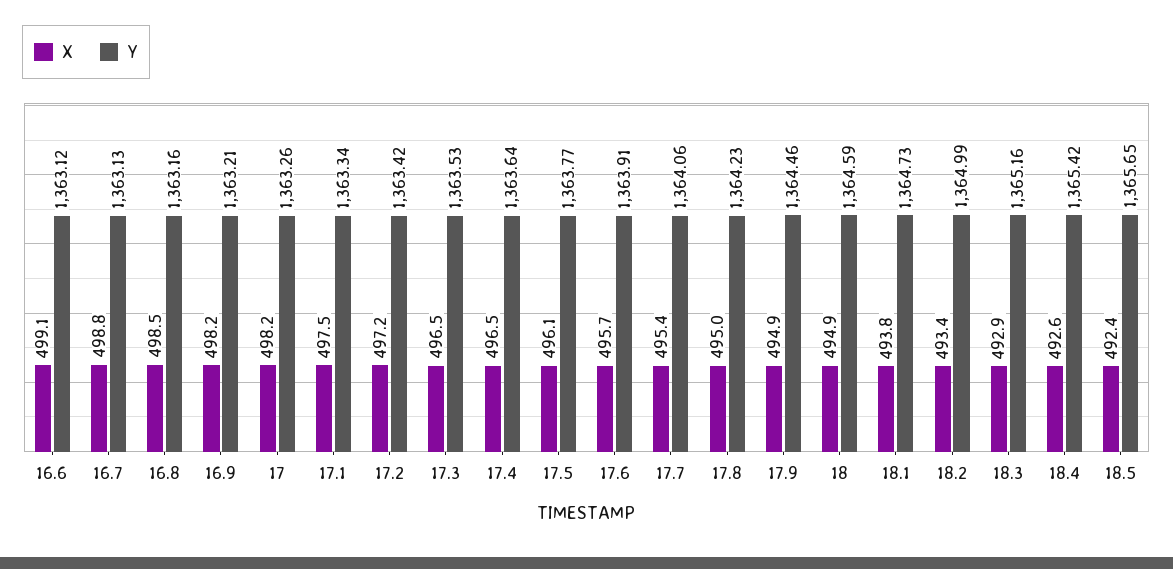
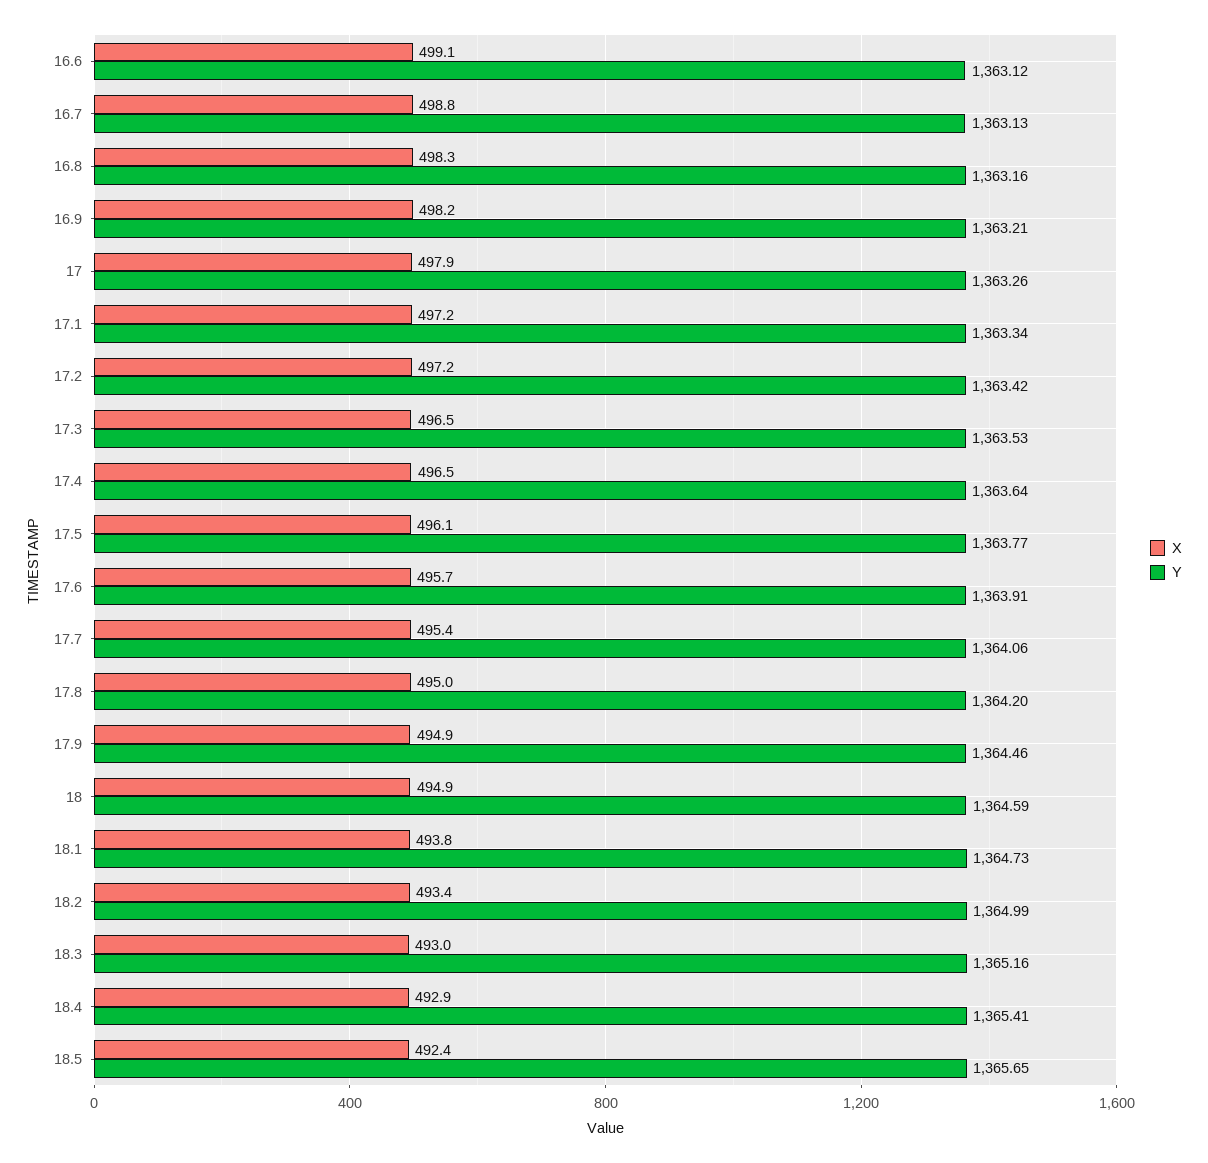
X, 16.8: 498.5 -> 498.3
X, 17: 498.2 -> 497.9
X, 17.1: 497.5 -> 497.2
Y, 17.8: 1364.23 -> 1364.2
X, 18.3: 492.9 -> 493
X, 18.4: 492.6 -> 492.9
Y, 18.4: 1365.42 -> 1365.41

